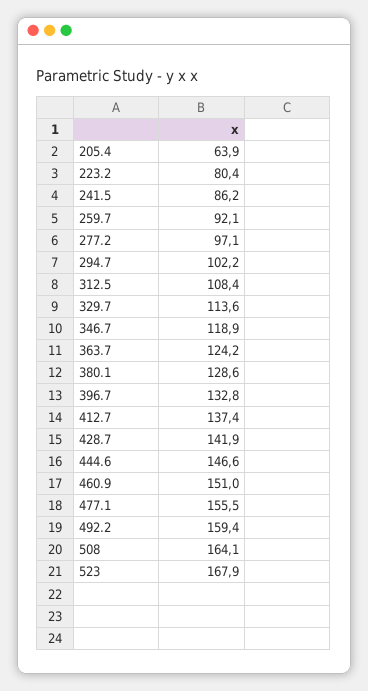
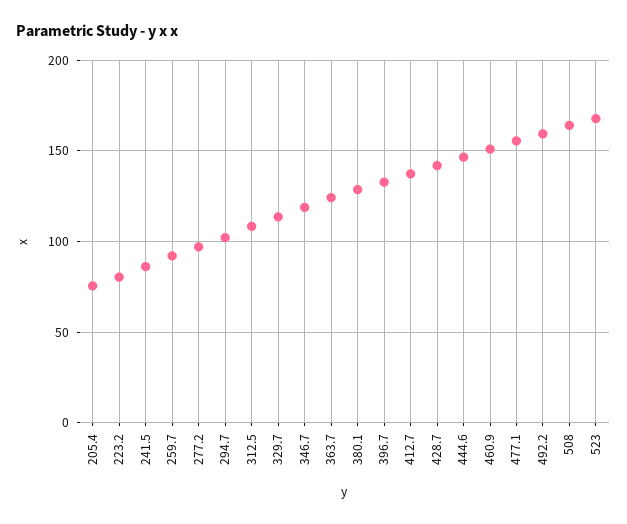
205.4: 63.9 -> 75

